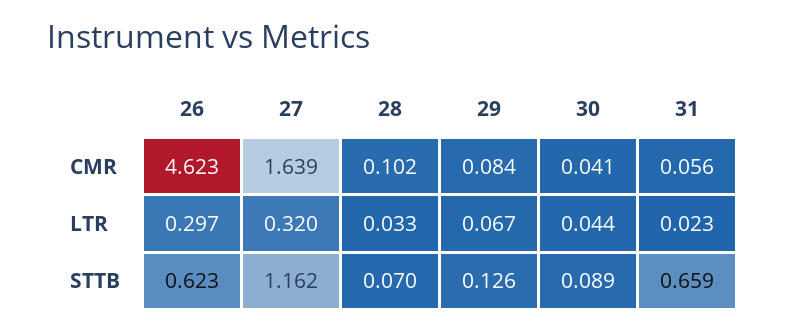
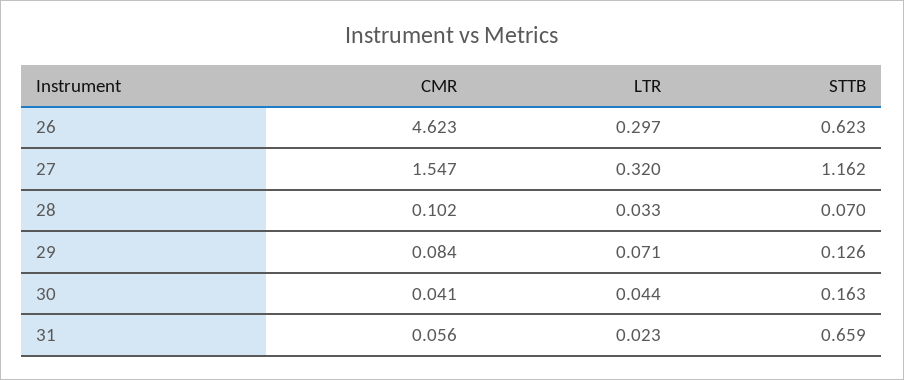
27, CMR: 1.639 -> 1.547
29, LTR: 0.067 -> 0.071
30, STTB: 0.089 -> 0.163

